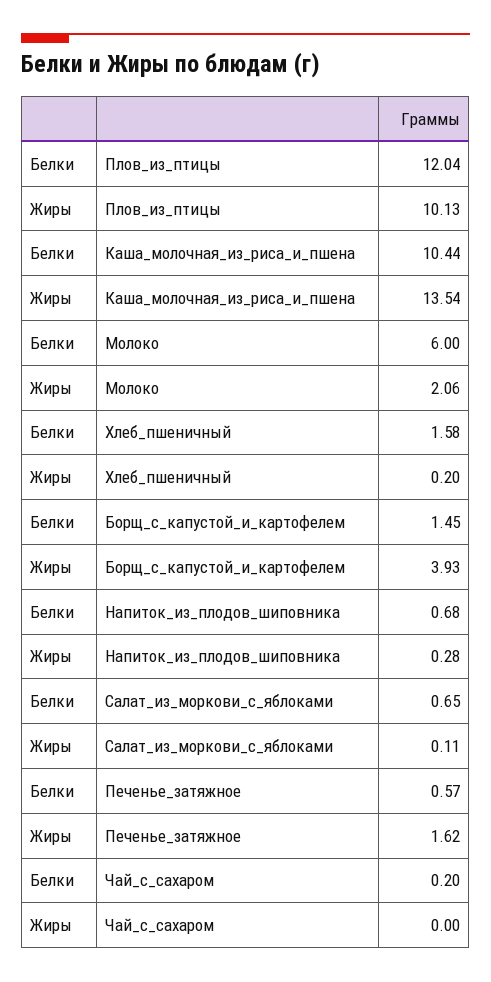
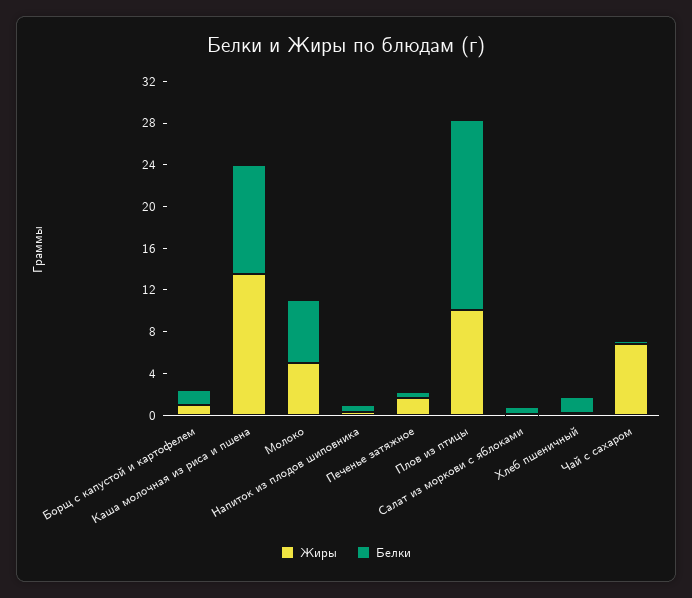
Белки, Плов_из_птицы: 12.04 -> 18
Жиры, Молоко: 2.06 -> 5
Жиры, Борщ_с_капустой_и_картофелем: 3.93 -> 1
Жиры, Чай_с_сахаром: 0 -> 7

